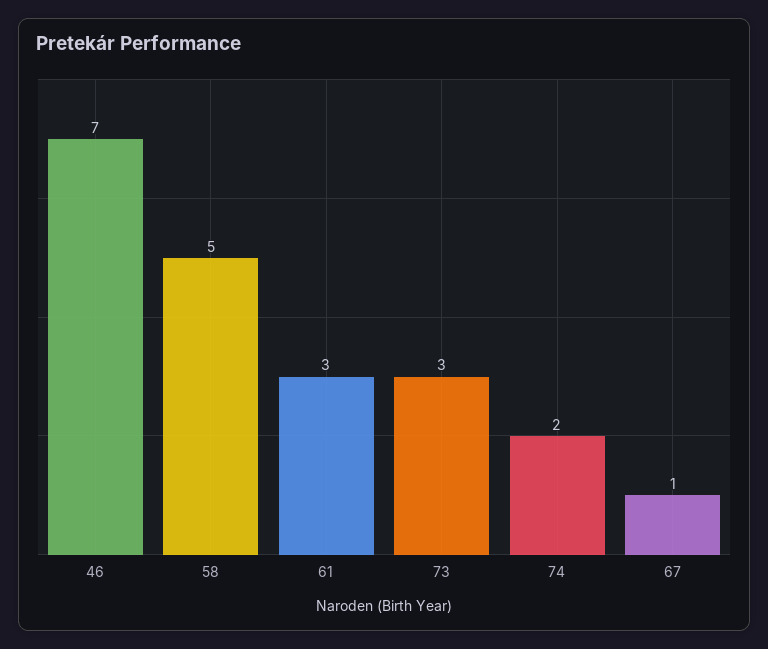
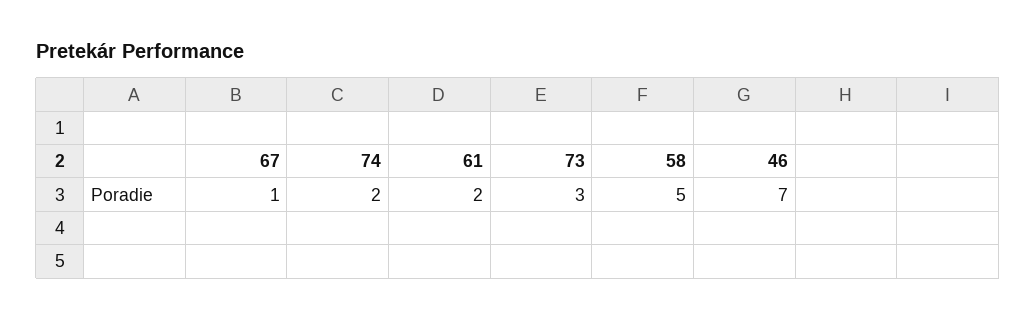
61: 3 -> 2

